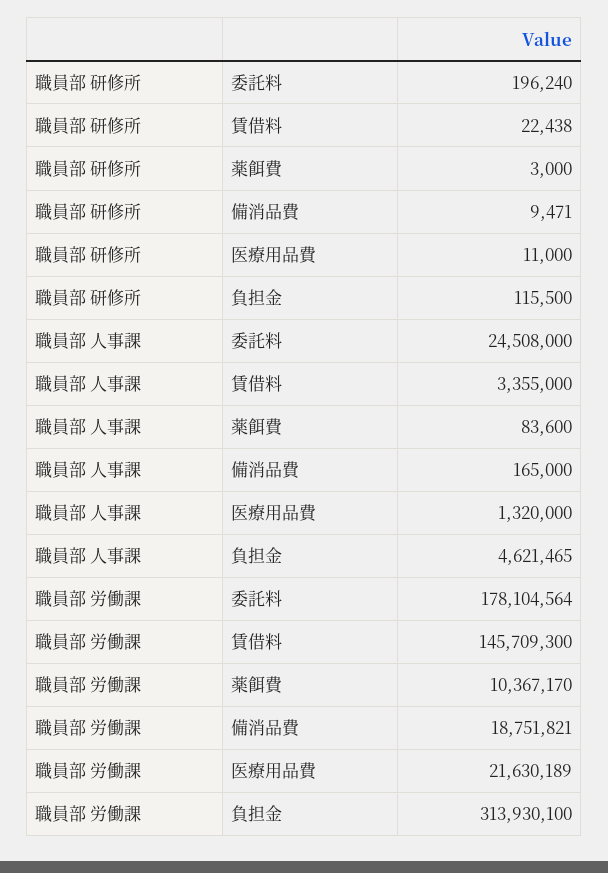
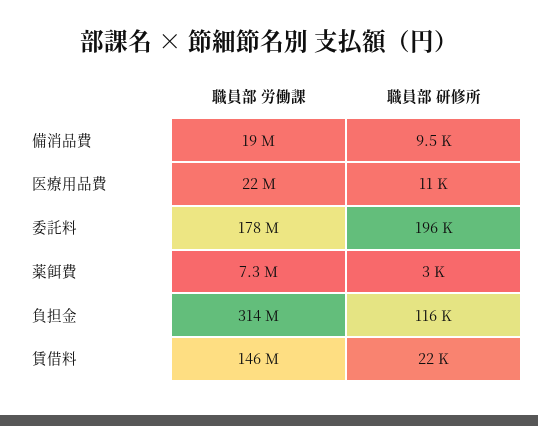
職員部 人事課, 委託料: 24508000 -> none
職員部 人事課, 賃借料: 3355000 -> none
職員部 人事課, 薬餌費: 83600 -> none
職員部 人事課, 備消品費: 165000 -> none
職員部 人事課, 医療用品費: 1320000 -> none
職員部 人事課, 負担金: 4621465 -> none
職員部 労働課, 薬餌費: 10367170 -> 7300000

